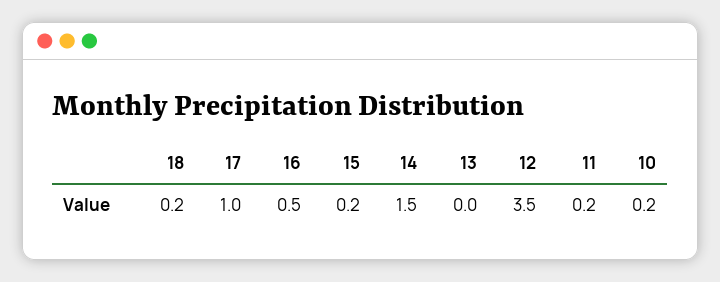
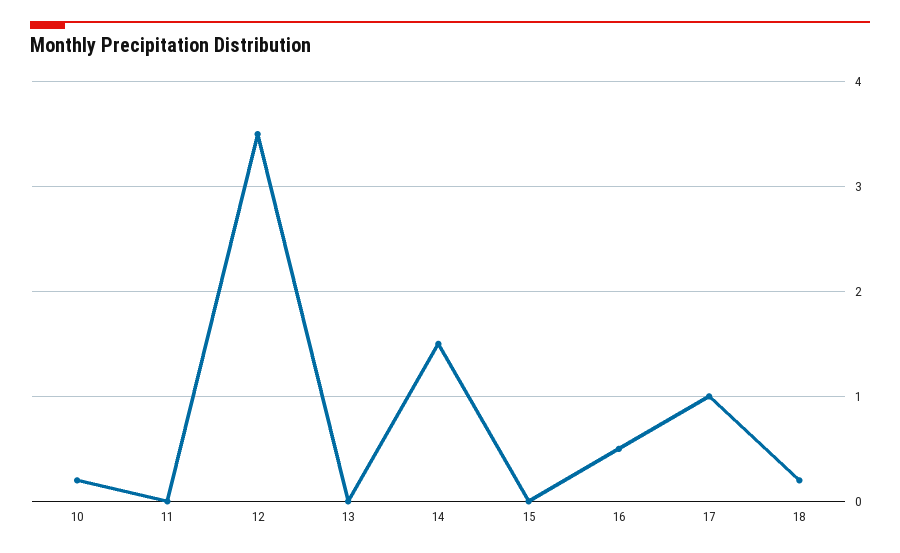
15: 0.2 -> 0
11: 0.2 -> 0

